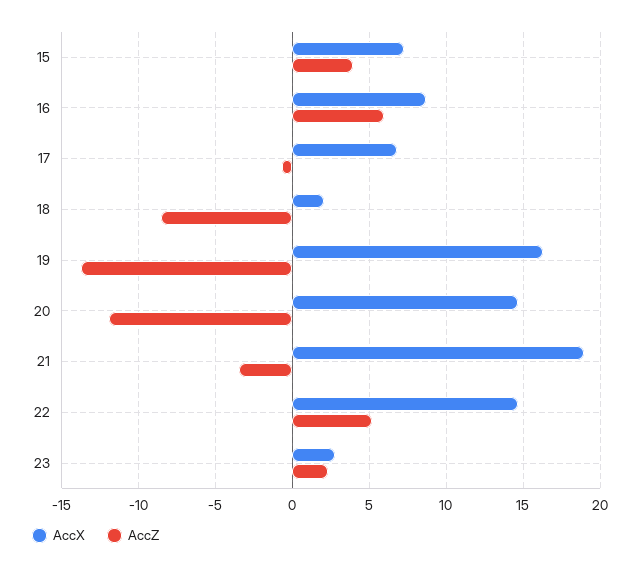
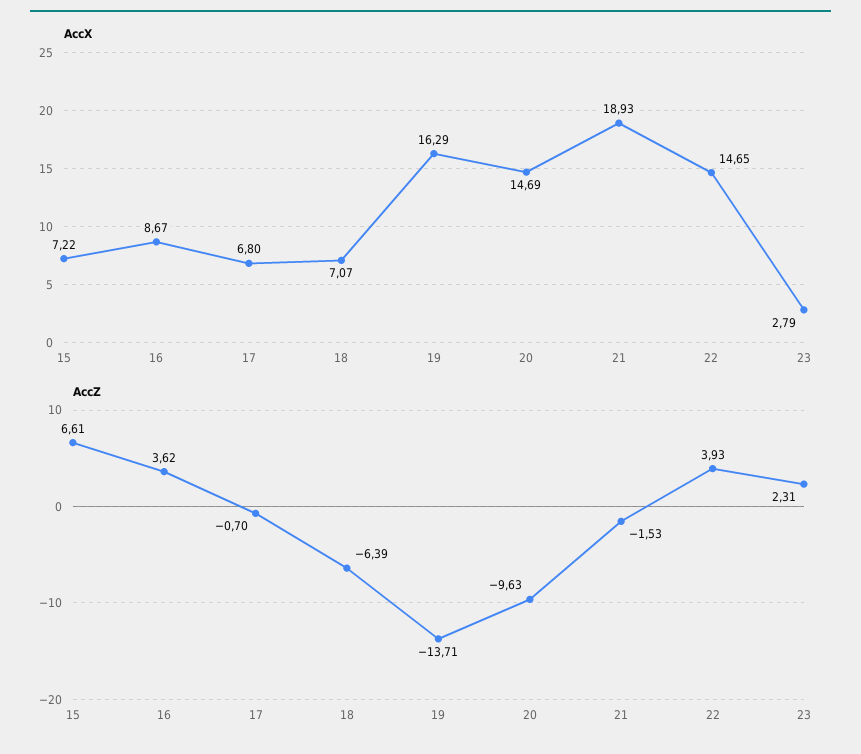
AccZ, 15: 4 -> 6.61
AccZ, 16: 6 -> 3.62
AccX, 18: 2 -> 7.07
AccZ, 18: -8.5 -> -6.39
AccZ, 20: -12 -> -9.63
AccZ, 21: -3.5 -> -1.53
AccZ, 22: 5 -> 3.93

